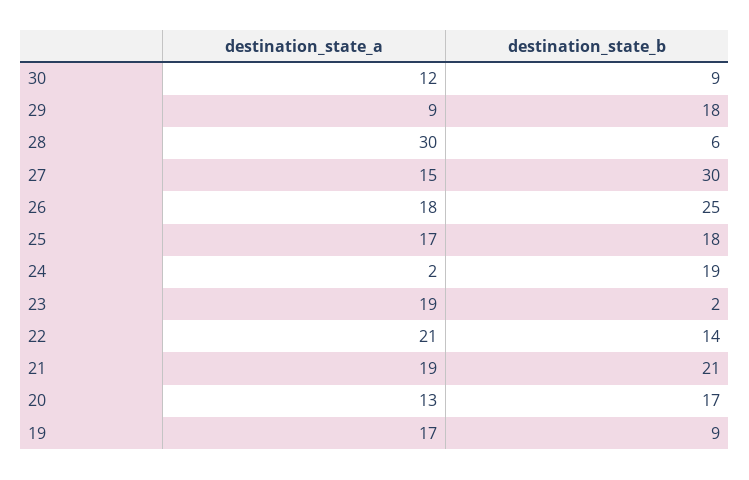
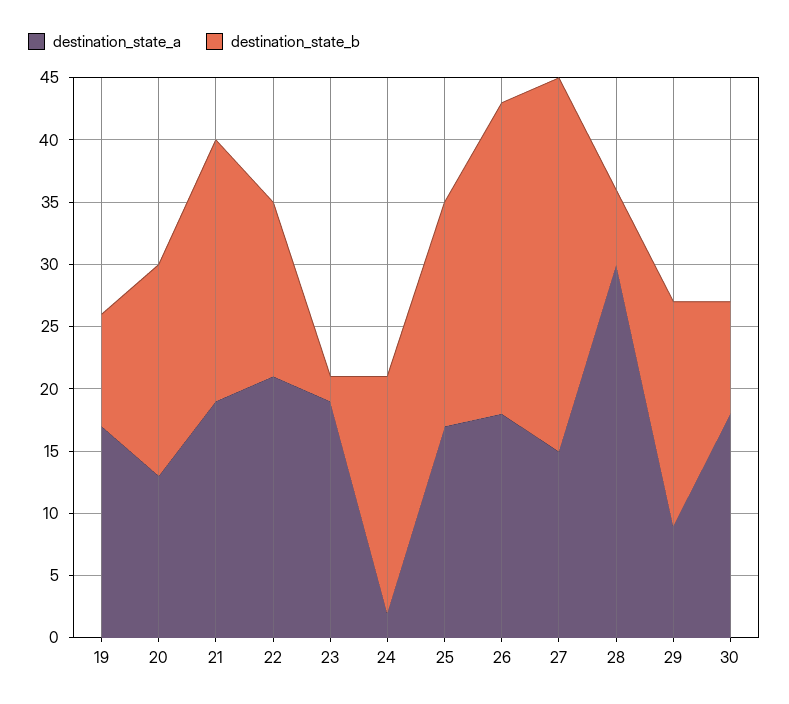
destination_state_a, 30: 12 -> 18

